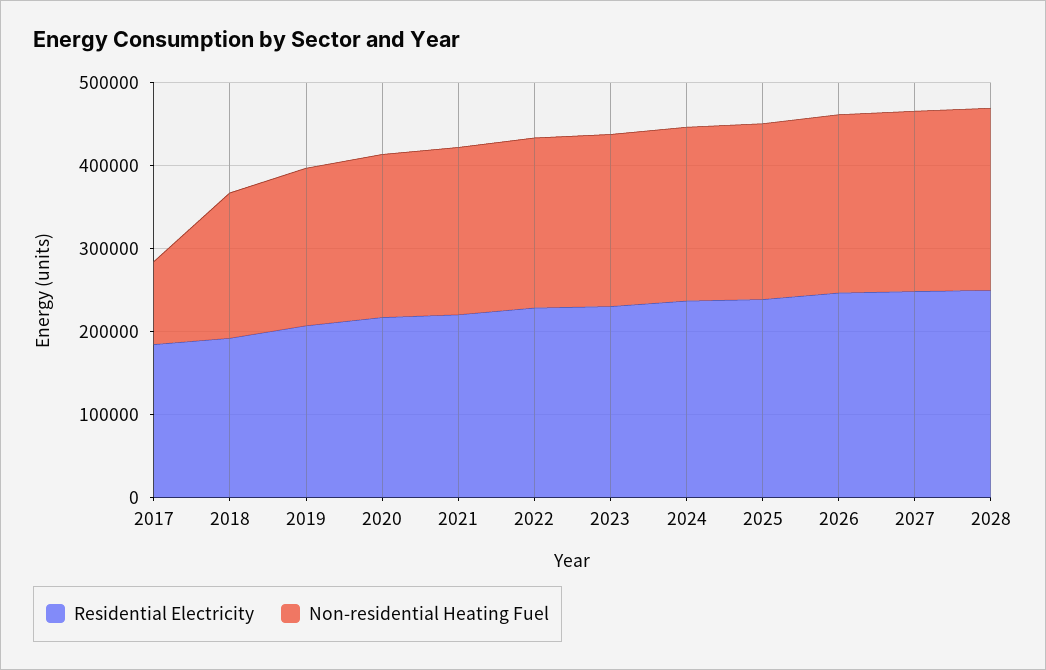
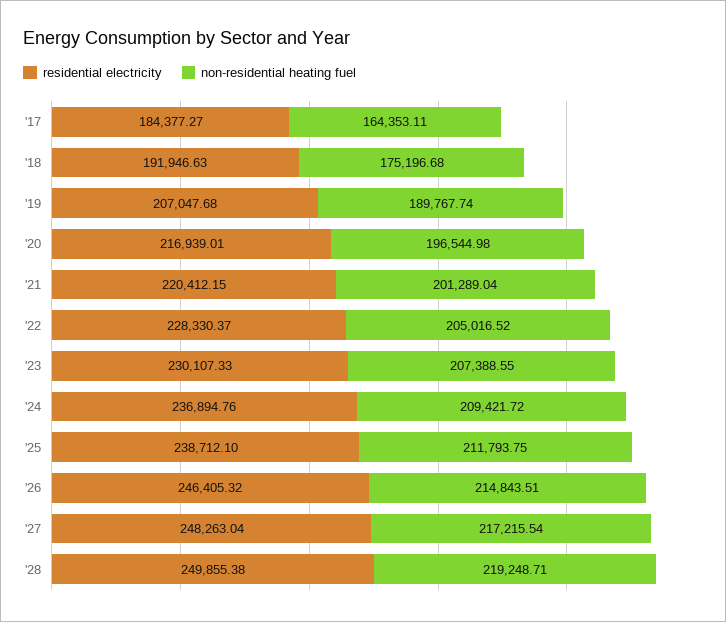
Non-residential Heating Fuel, 2017: 100000 -> 164353.11

